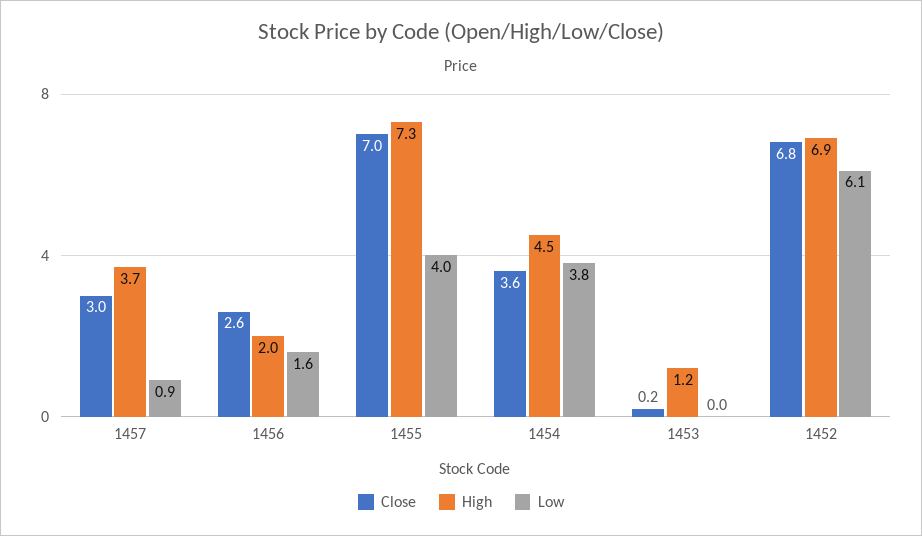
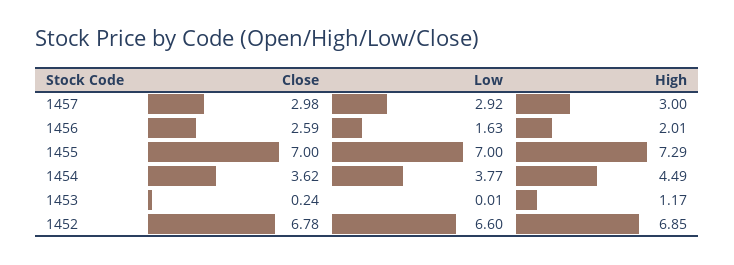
High, 1457: 3.7 -> 3
Low, 1457: 0.9 -> 2.92
Low, 1455: 4 -> 7
Low, 1452: 6.1 -> 6.6

